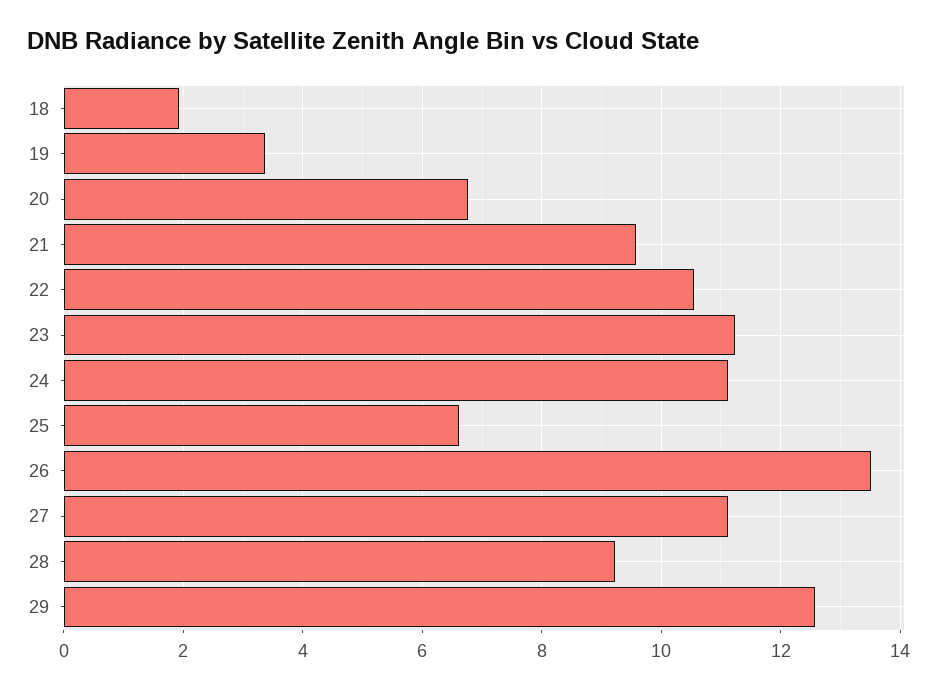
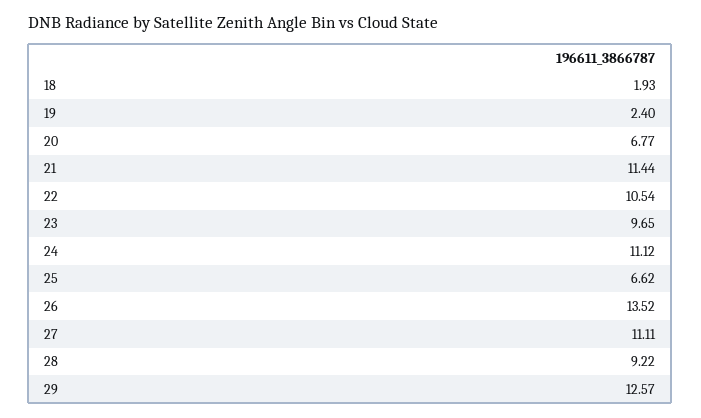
19: 3.4 -> 2.4
21: 9.6 -> 11.44
23: 11.2 -> 9.65

